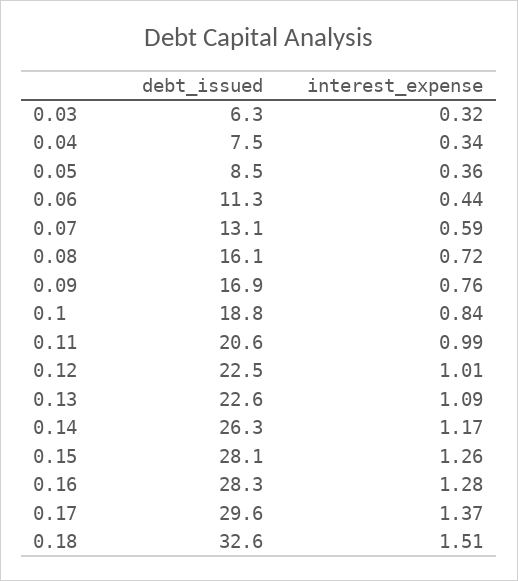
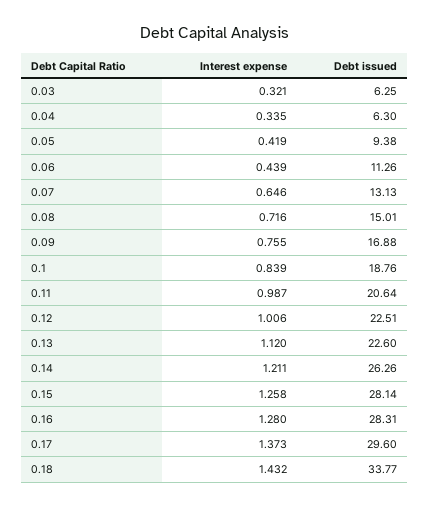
debt_issued, 0.04: 7.5 -> 6.3
debt_issued, 0.05: 8.5 -> 9.38
interest_expense, 0.05: 0.36 -> 0.419
interest_expense, 0.07: 0.59 -> 0.646
debt_issued, 0.08: 16.1 -> 15.01
interest_expense, 0.13: 1.09 -> 1.12
interest_expense, 0.14: 1.17 -> 1.211
debt_issued, 0.18: 32.6 -> 33.77
interest_expense, 0.18: 1.51 -> 1.432

